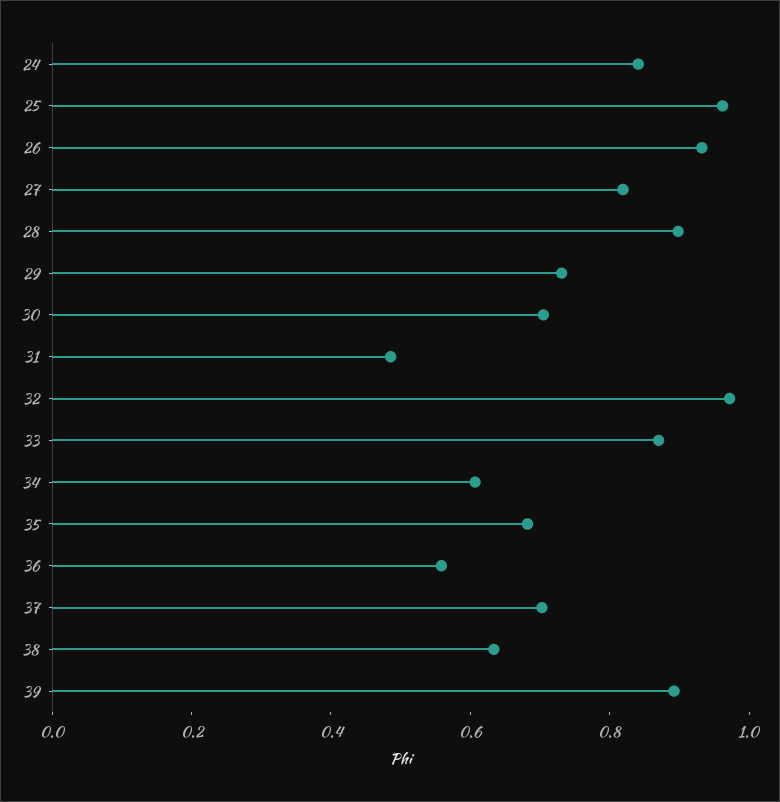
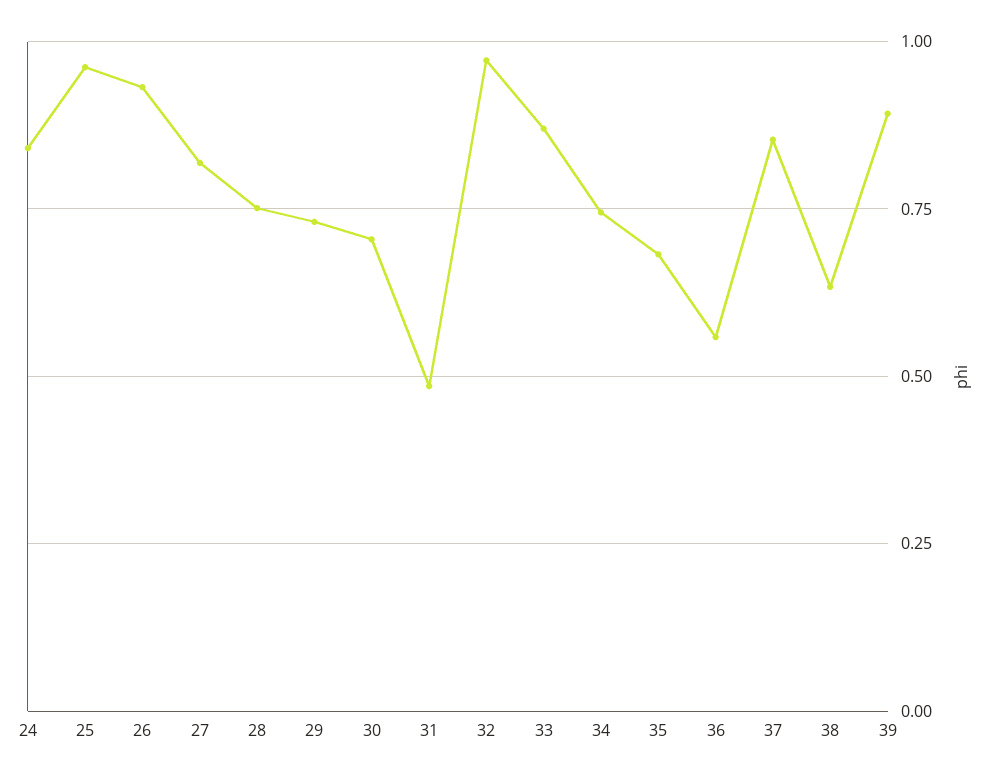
28: 0.9 -> 0.75
34: 0.6 -> 0.75
37: 0.7 -> 0.85

